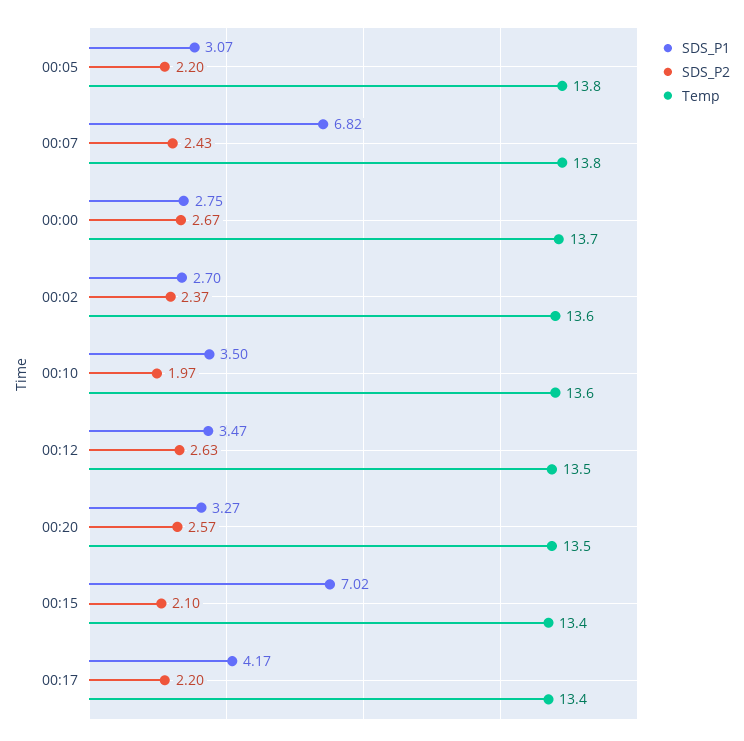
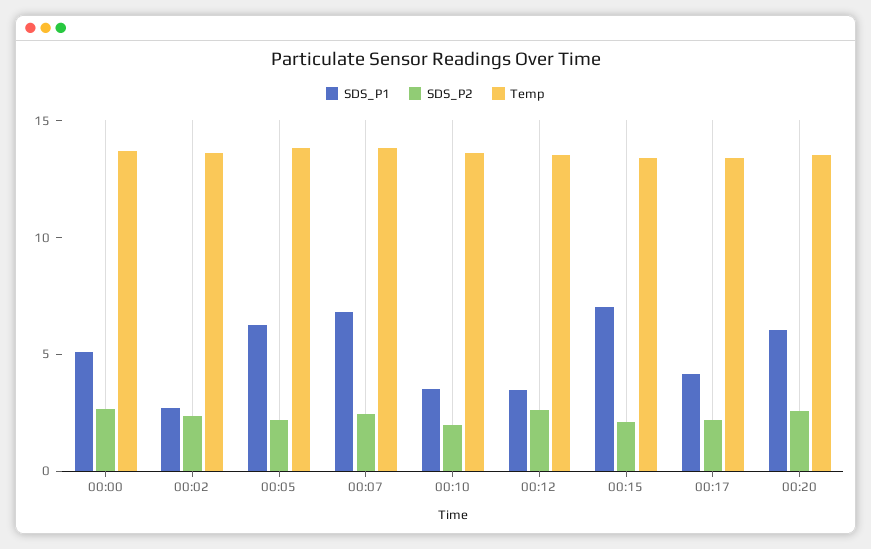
SDS_P1, 00:05: 3.07 -> 6
SDS_P1, 00:00: 2.75 -> 5
SDS_P1, 00:20: 3.27 -> 6

